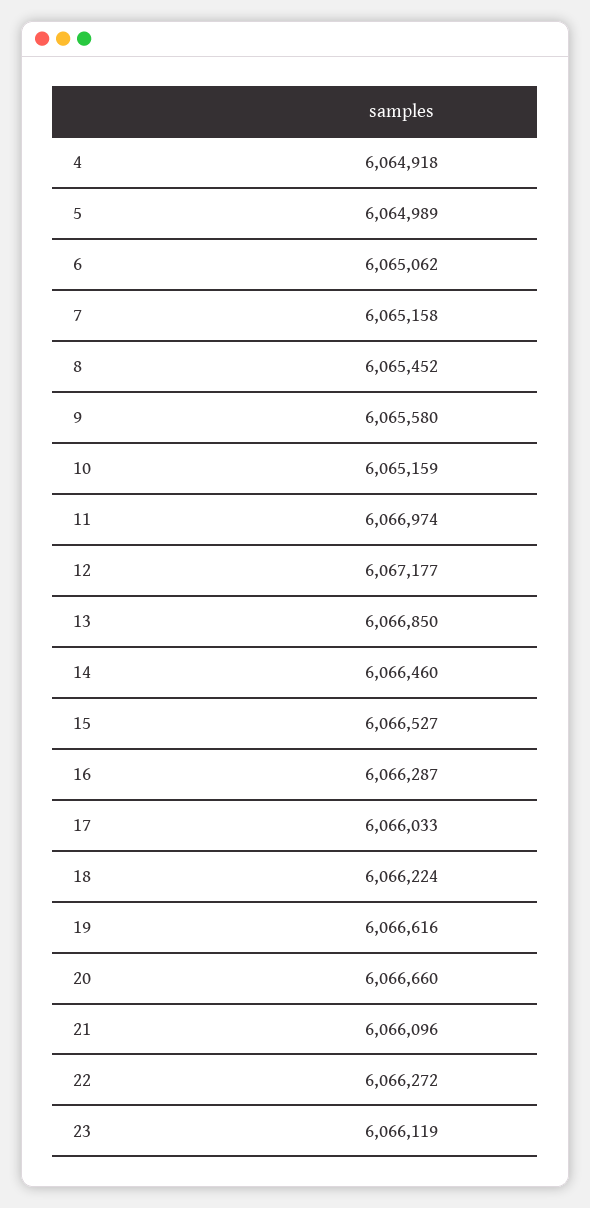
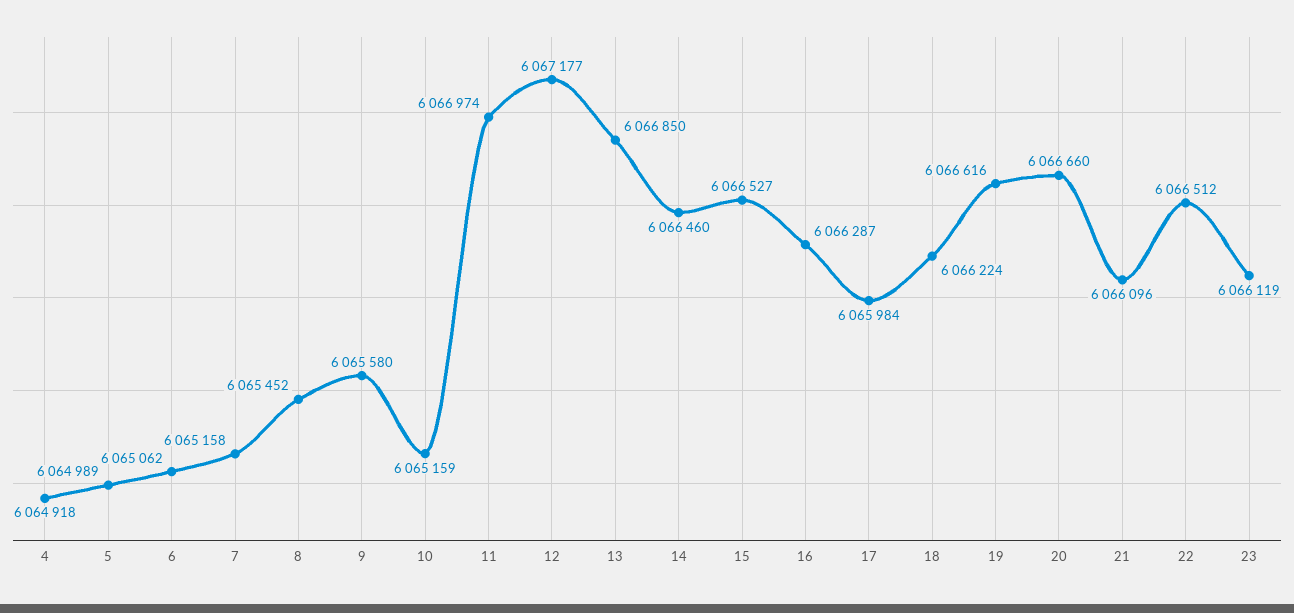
17: 6066033 -> 6065984
22: 6066272 -> 6066512

